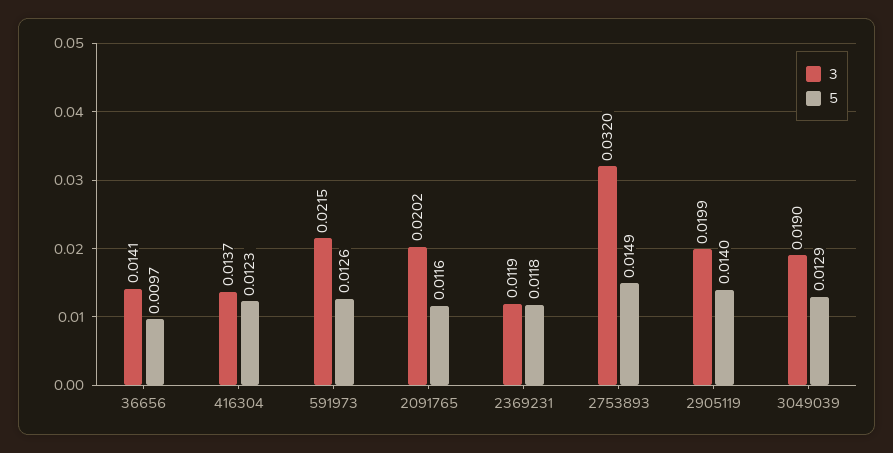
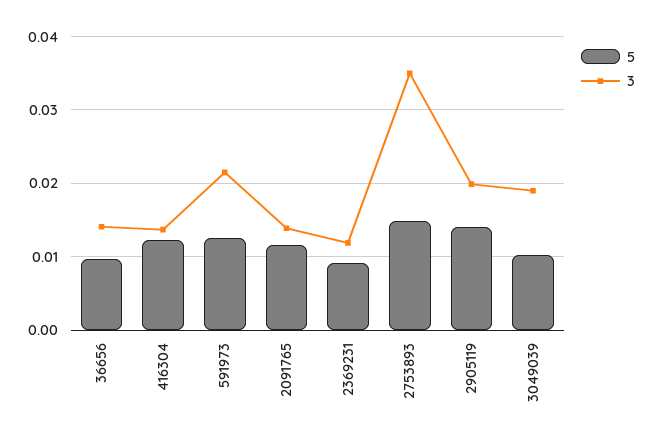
3, 2091765: 0.0202 -> 0.014
5, 2369231: 0.0118 -> 0.009
3, 2753893: 0.032 -> 0.035
5, 3049039: 0.0129 -> 0.01

